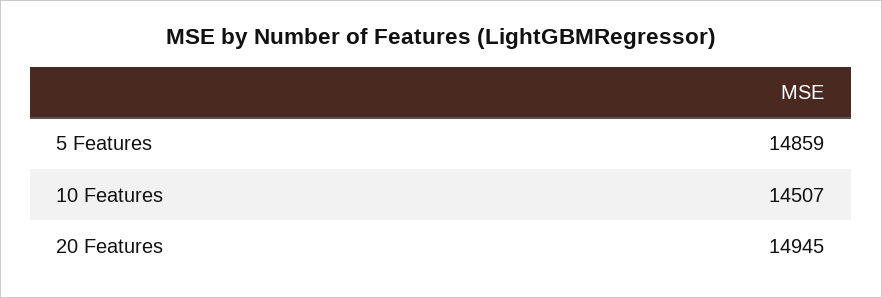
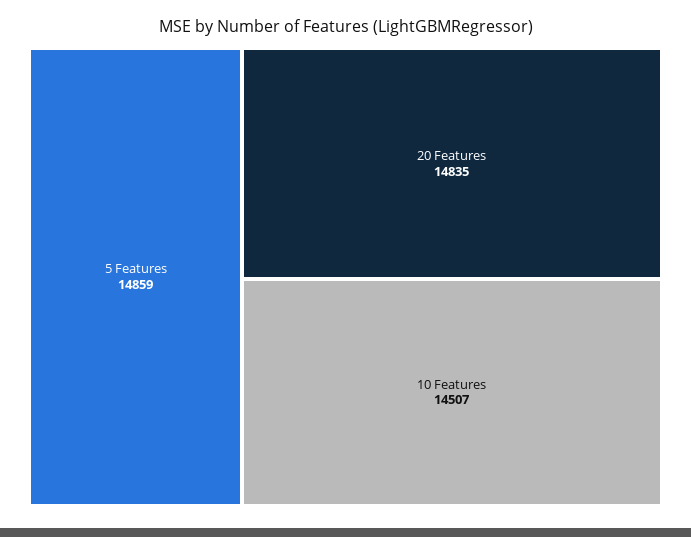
20 Features: 14945 -> 14835

